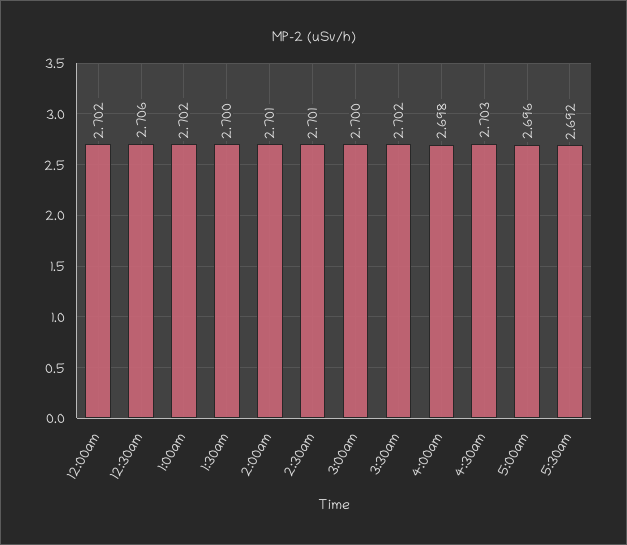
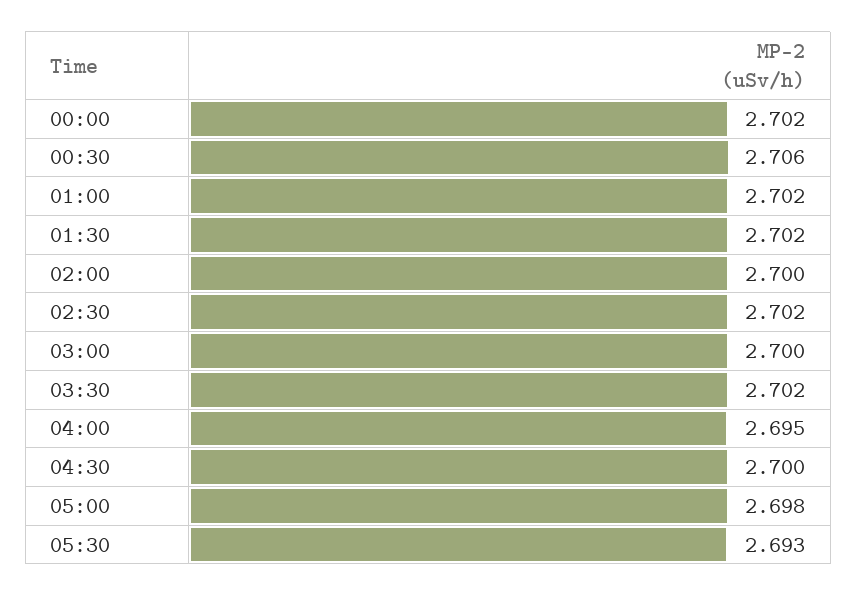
1:30am: 2.7 -> 2.702
2:00am: 2.701 -> 2.7
2:30am: 2.701 -> 2.702
4:00am: 2.698 -> 2.695
4:30am: 2.703 -> 2.7
5:00am: 2.696 -> 2.698
5:30am: 2.692 -> 2.693

